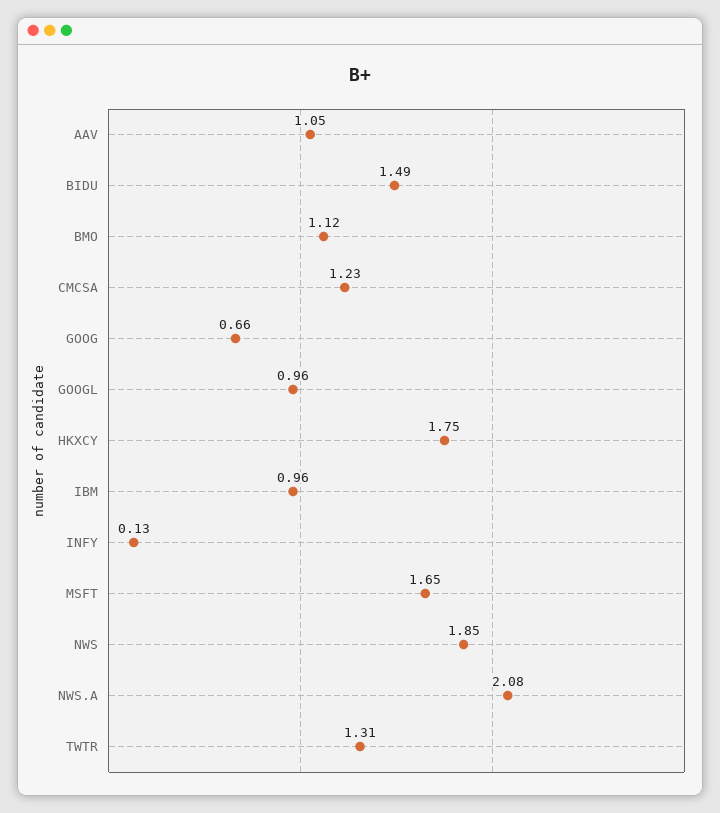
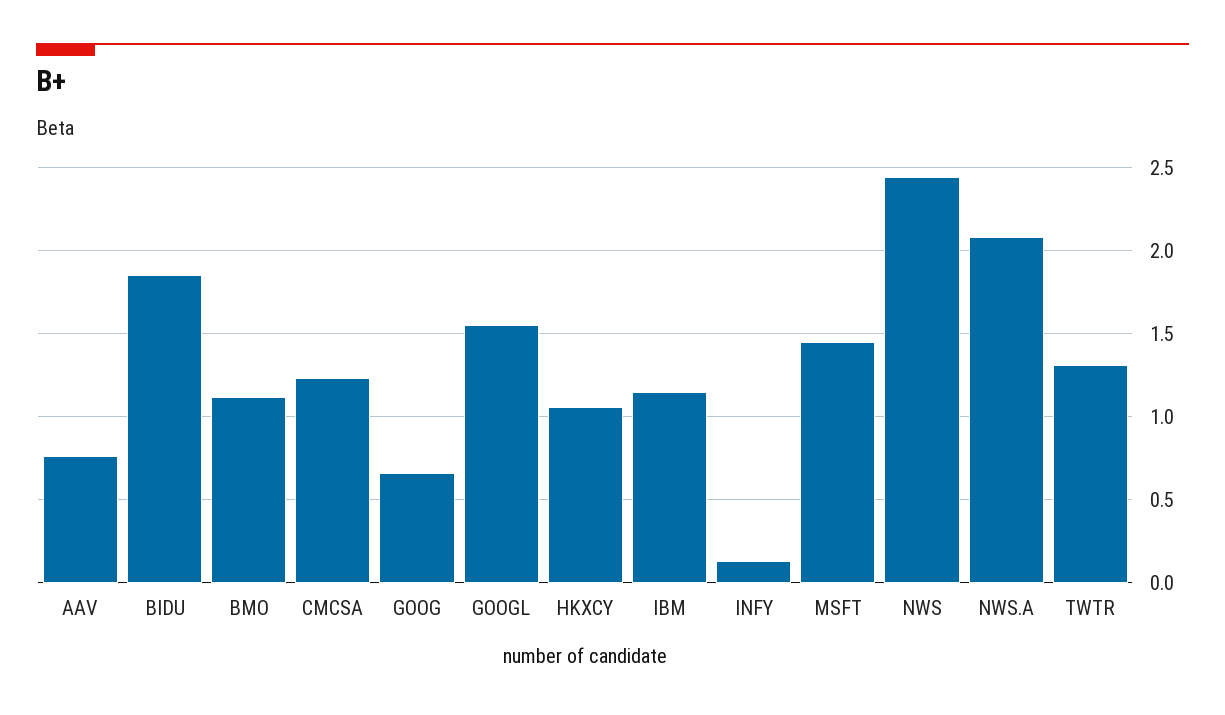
AAV: 1.05 -> 0.75
BIDU: 1.49 -> 1.85
GOOGL: 0.96 -> 1.55
HKXCY: 1.75 -> 1.05
IBM: 0.96 -> 1.15
MSFT: 1.65 -> 1.45
NWS: 1.85 -> 2.45

